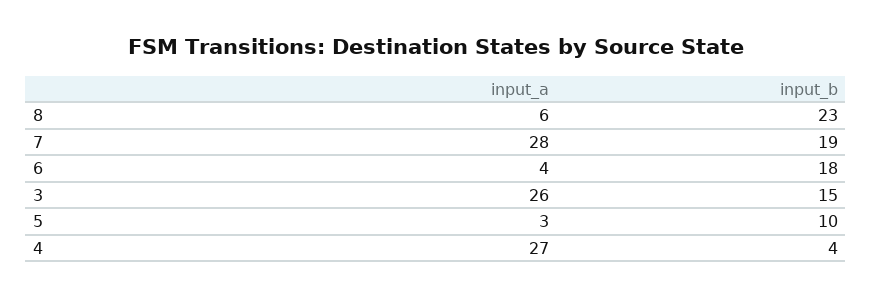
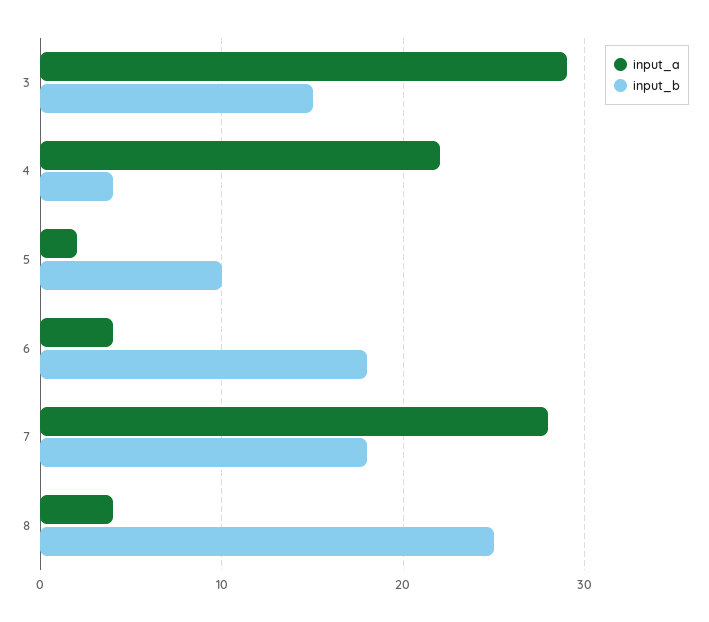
input_a, 8: 6 -> 4
input_b, 8: 23 -> 25
input_b, 7: 19 -> 18
input_a, 3: 26 -> 29
input_a, 5: 3 -> 2
input_a, 4: 27 -> 22

